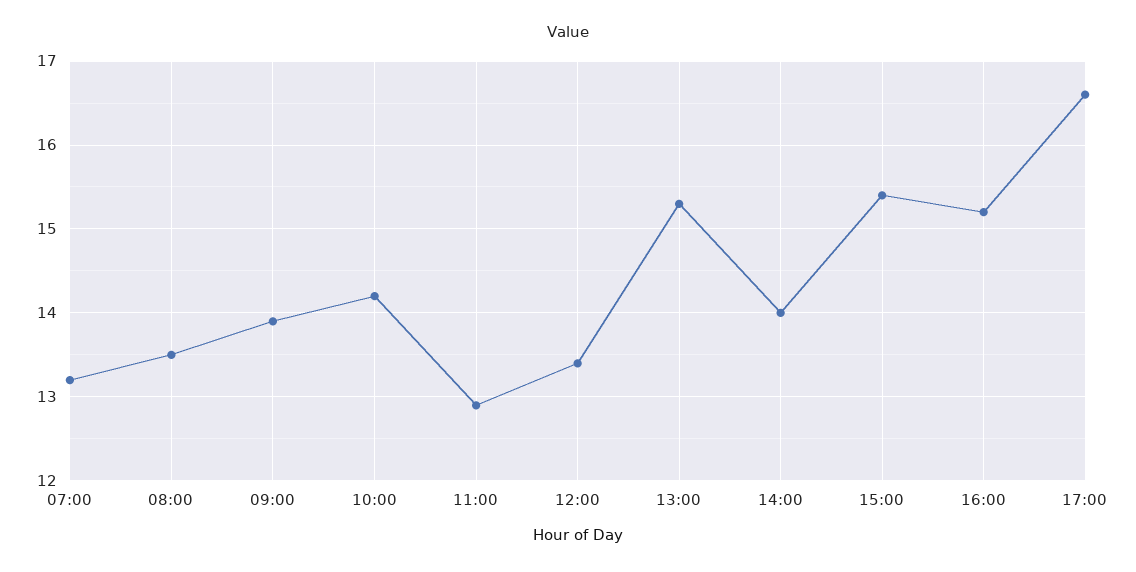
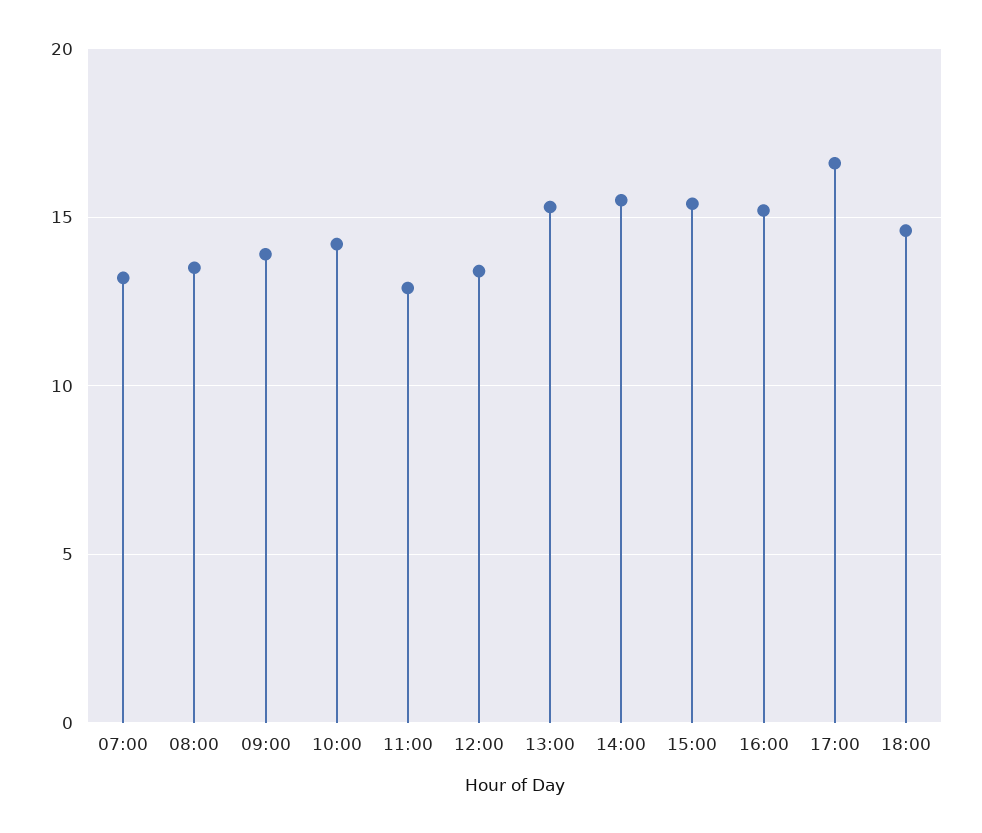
14:00: 14 -> 15.5
18:00: none -> 14.5

